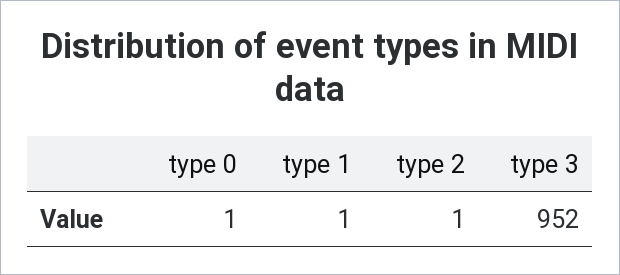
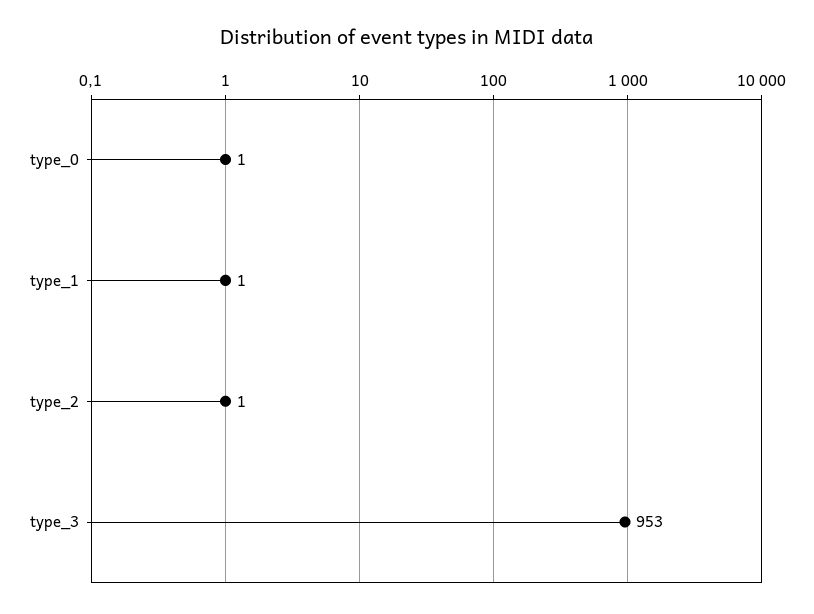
type 3: 952 -> 953

